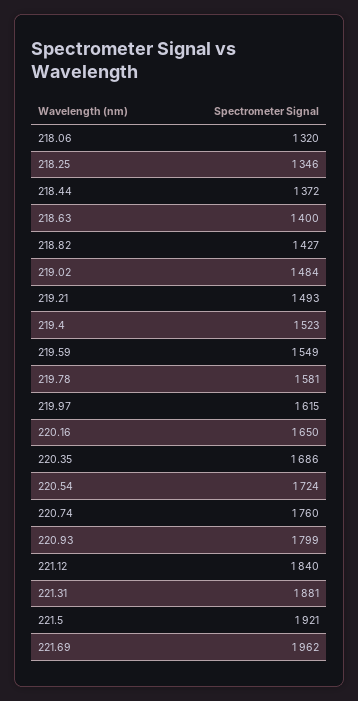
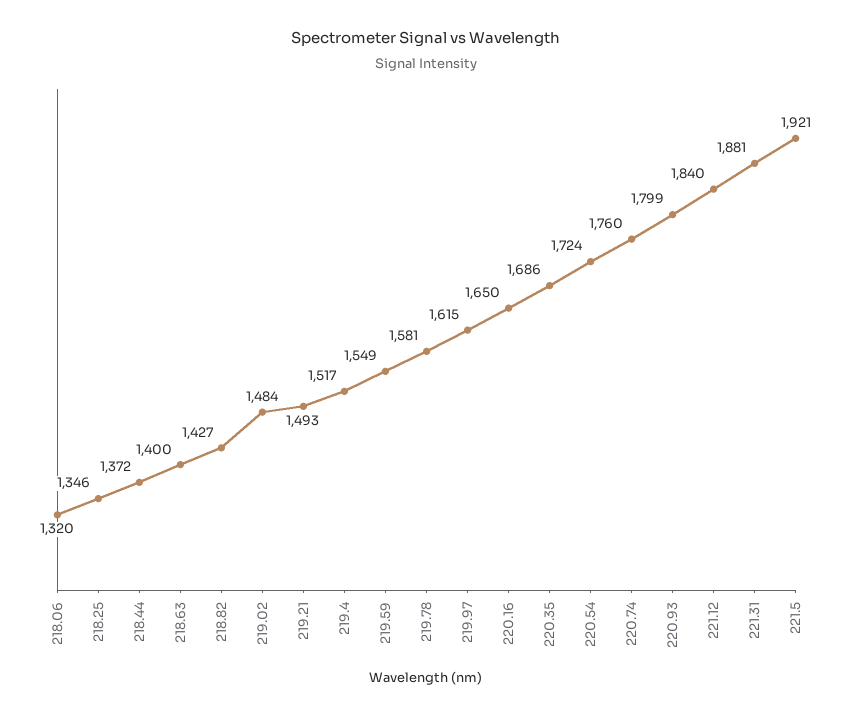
219.4: 1523 -> 1517
221.69: 1962 -> none

